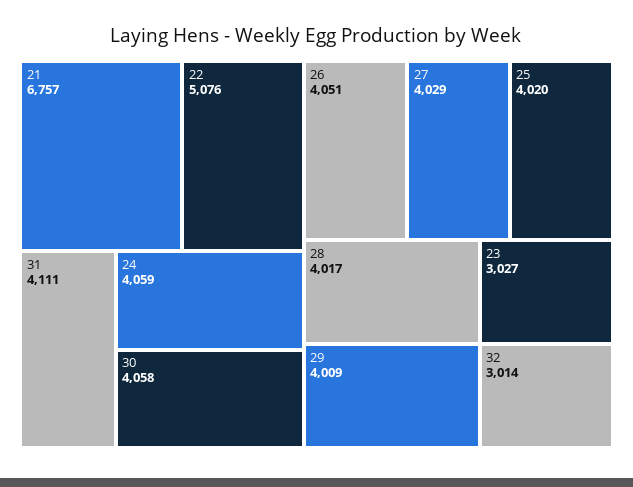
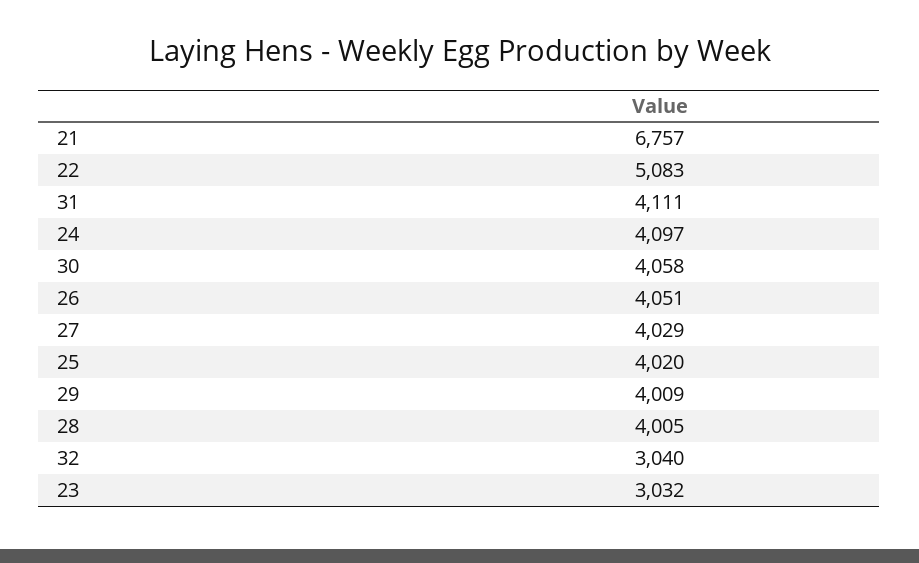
22: 5076 -> 5083
24: 4059 -> 4097
28: 4017 -> 4005
23: 3027 -> 3032
32: 3014 -> 3040

